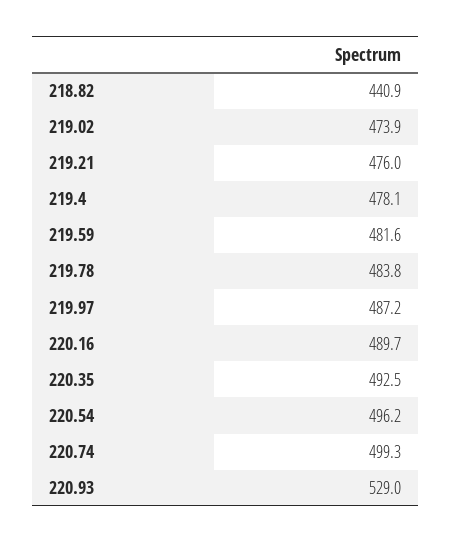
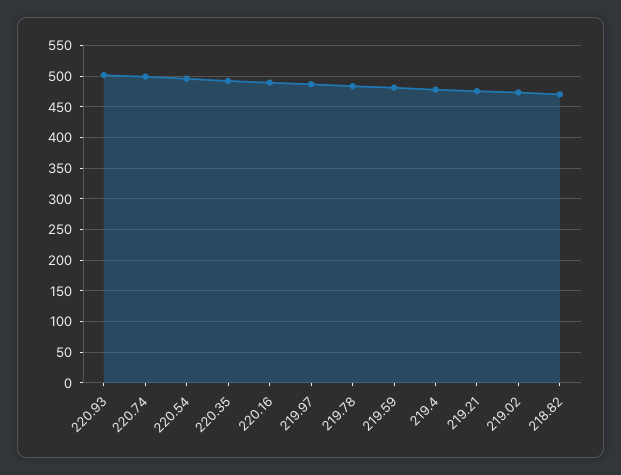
218.82: 440.9 -> 470
220.93: 529 -> 500

